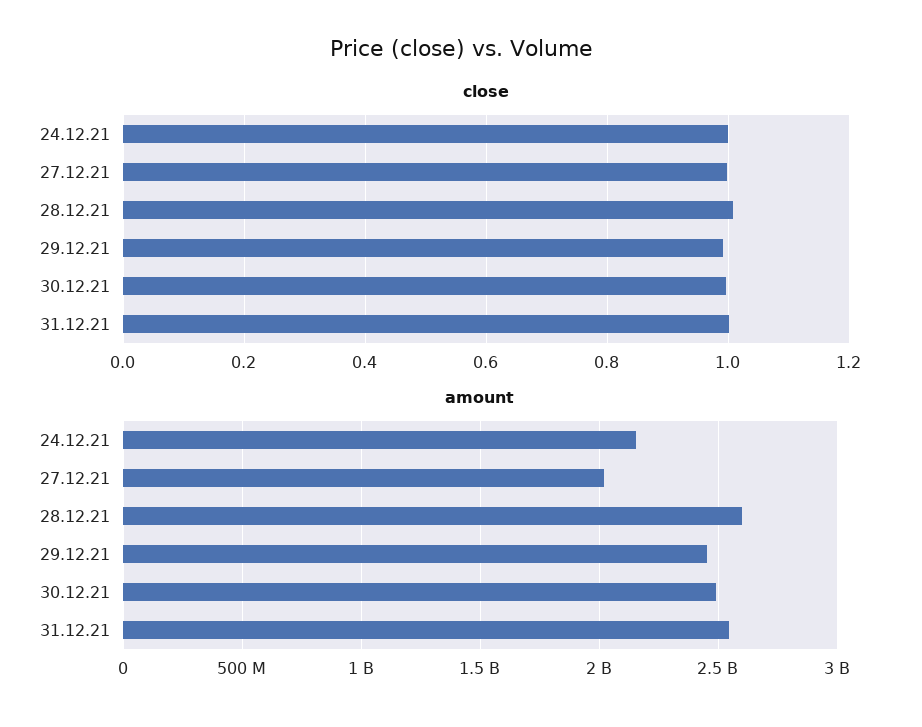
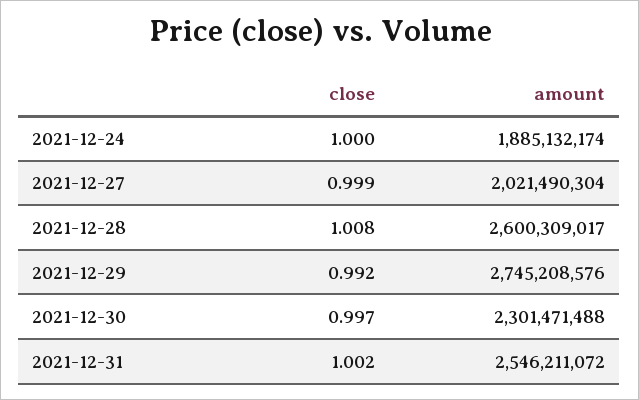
amount, 24.12.21: 2150000000 -> 1885132174
amount, 29.12.21: 2450000000 -> 2745208576
amount, 30.12.21: 2500000000 -> 2301471488

